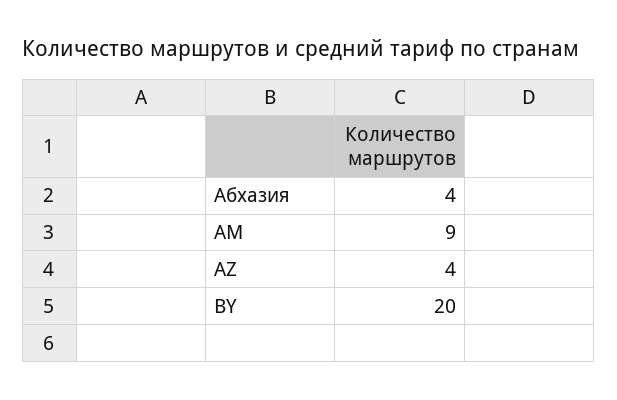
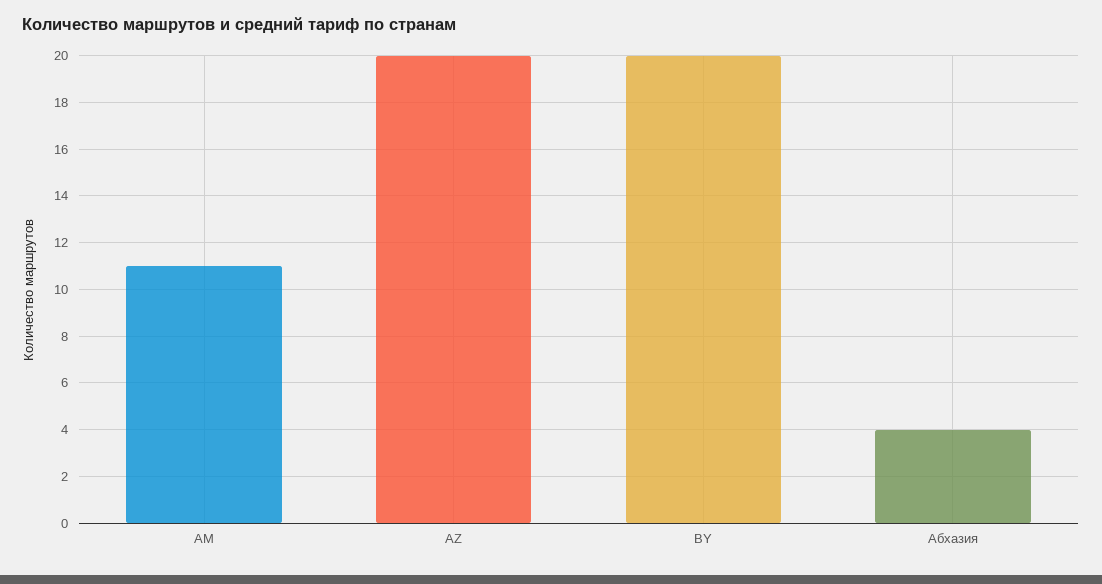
AM: 9 -> 11
AZ: 4 -> 20

